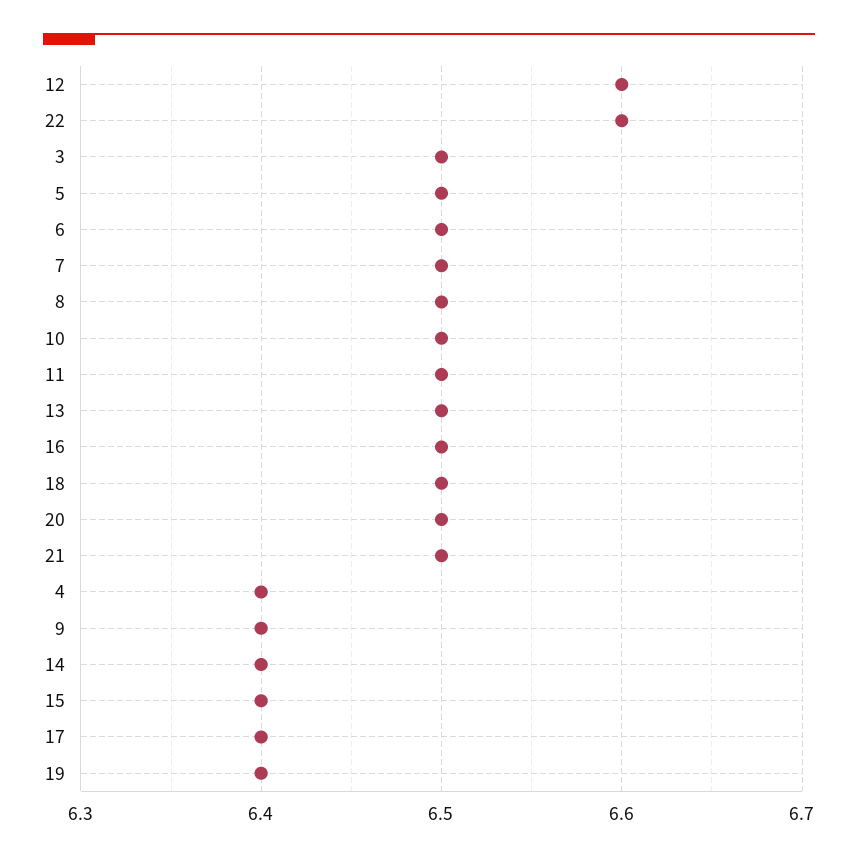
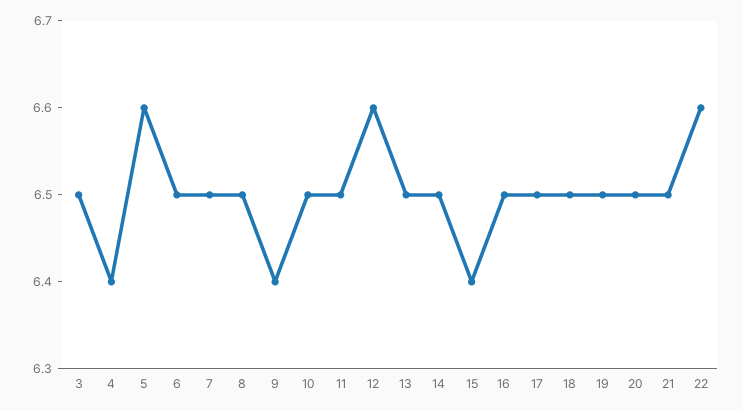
5: 6.5 -> 6.6
14: 6.4 -> 6.5
17: 6.4 -> 6.5
19: 6.4 -> 6.5

